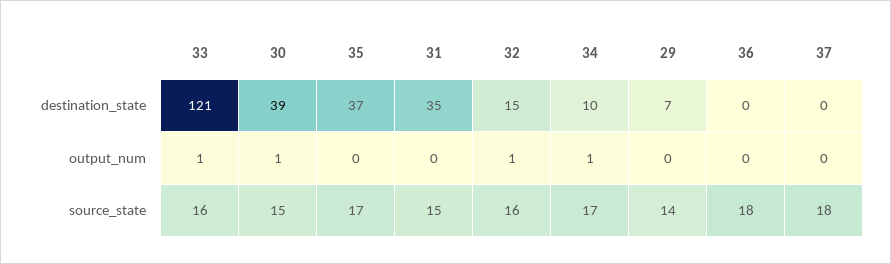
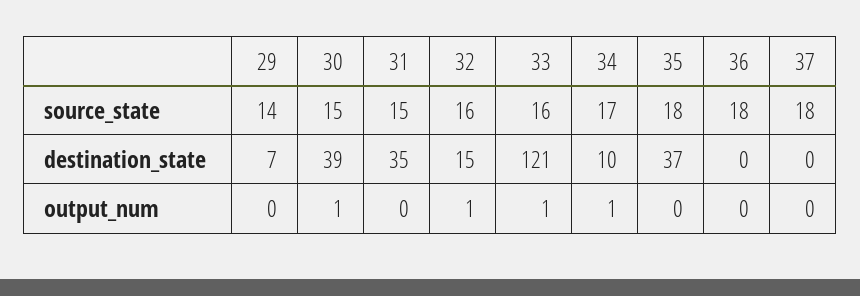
35, source_state: 17 -> 18

